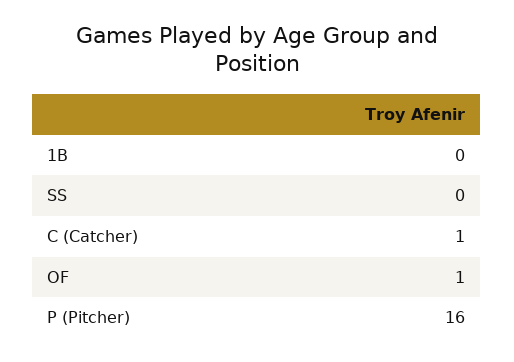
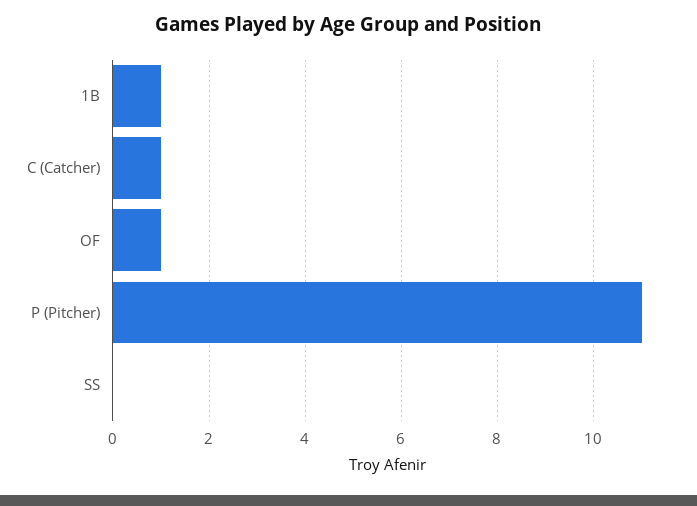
1B: 0 -> 1
P (Pitcher): 16 -> 11

